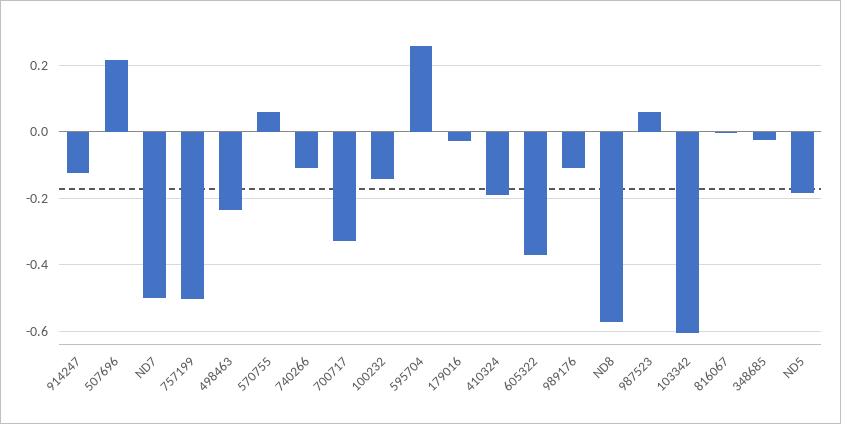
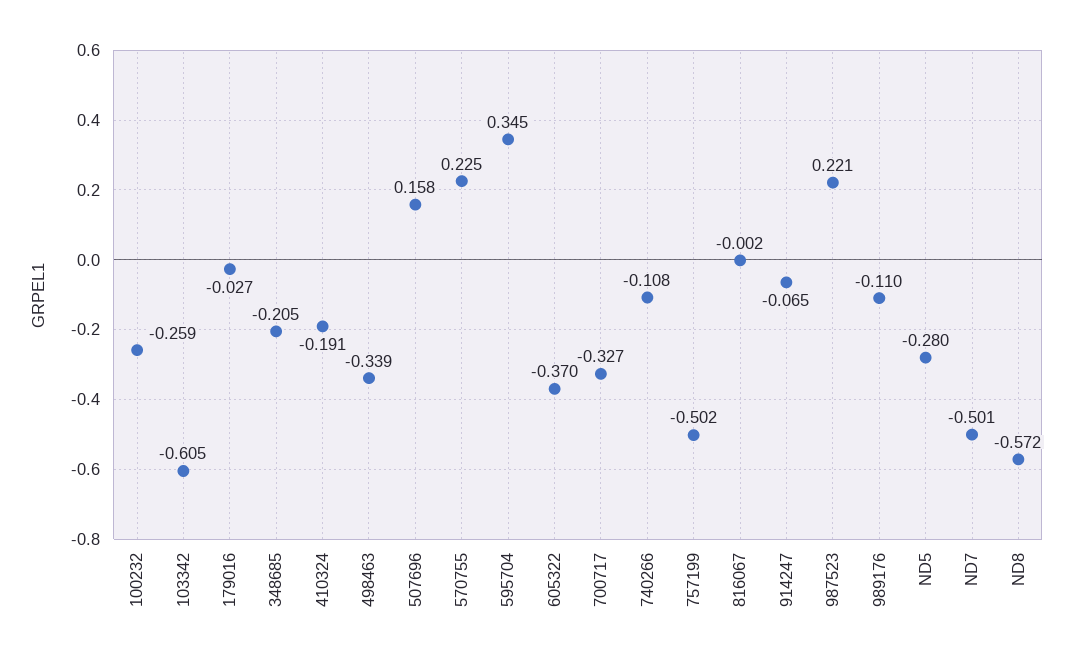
914247: -0.12 -> -0.065
507696: 0.22 -> 0.158
498463: -0.24 -> -0.339
570755: 0.06 -> 0.225
100232: -0.14 -> -0.259
595704: 0.26 -> 0.345
987523: 0.06 -> 0.221
348685: -0.02 -> -0.205
ND5: -0.18 -> -0.28

